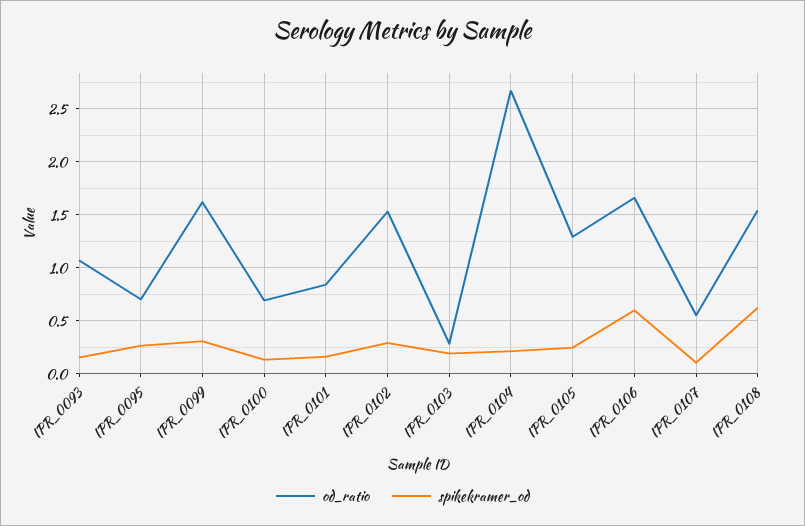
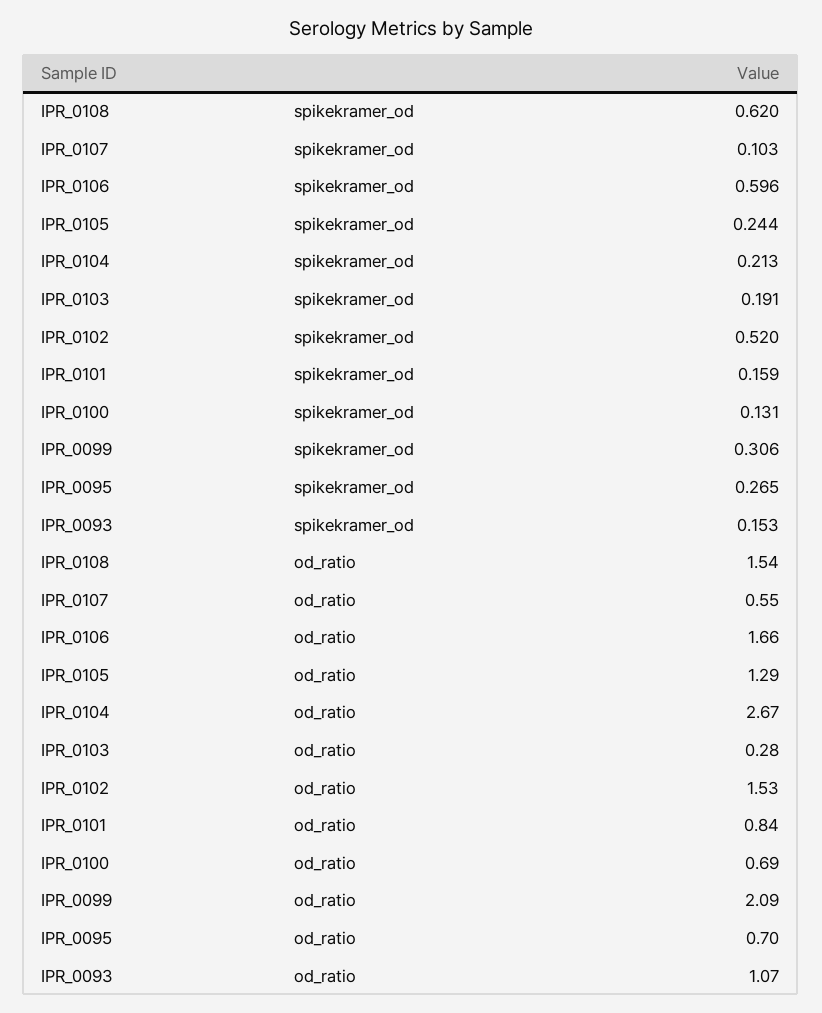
od_ratio, IPR_0099: 1.6 -> 2.09
spikekramer_od, IPR_0102: 0.3 -> 0.52

